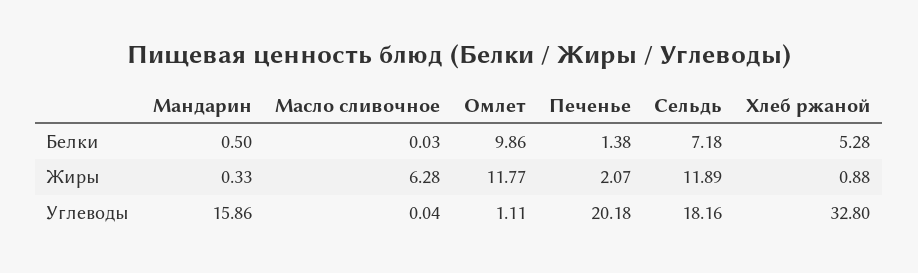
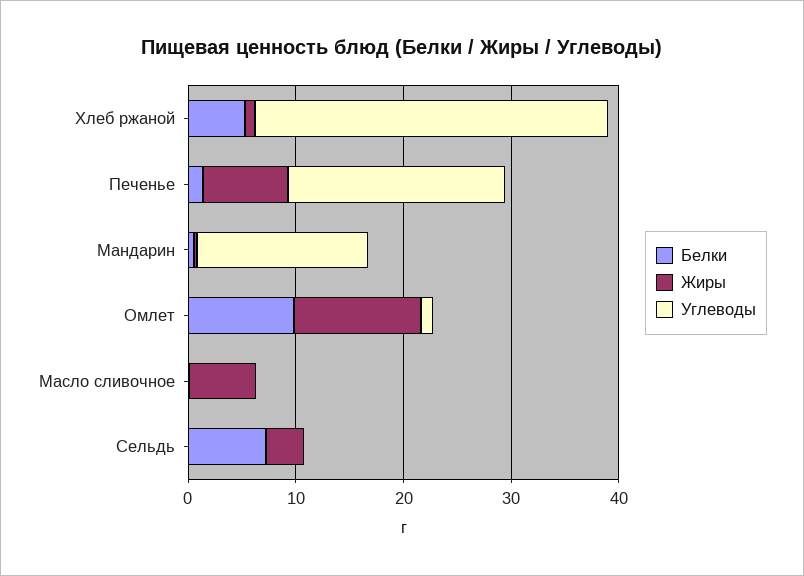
Жиры, Печенье: 2.07 -> 8
Жиры, Сельдь: 11.89 -> 4
Углеводы, Сельдь: 18.16 -> 0

